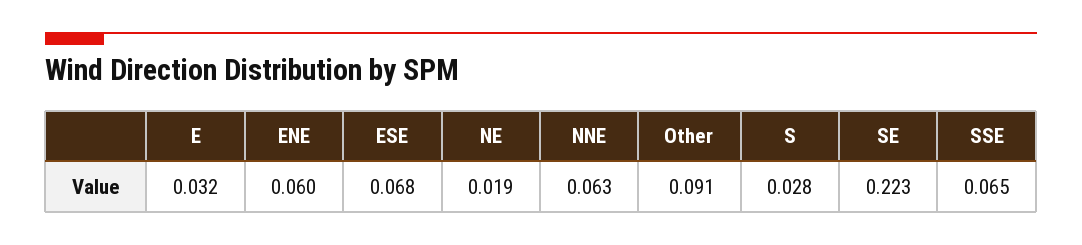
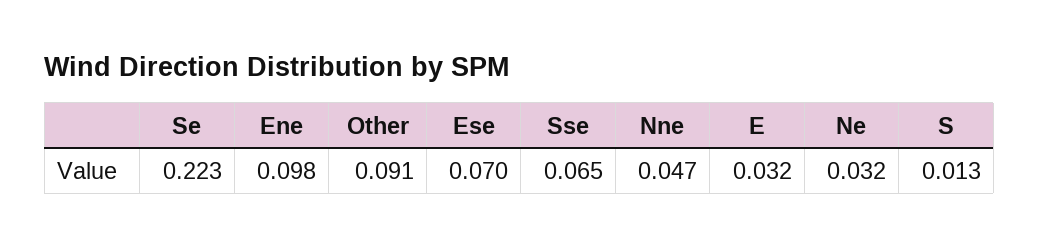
ENE: 0.06 -> 0.098
ESE: 0.068 -> 0.07
NE: 0.019 -> 0.032
NNE: 0.063 -> 0.047
S: 0.028 -> 0.013

